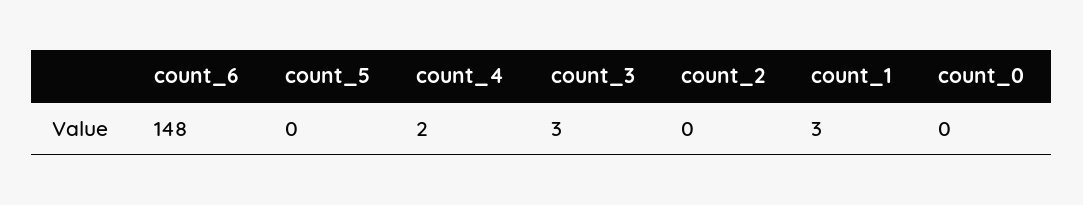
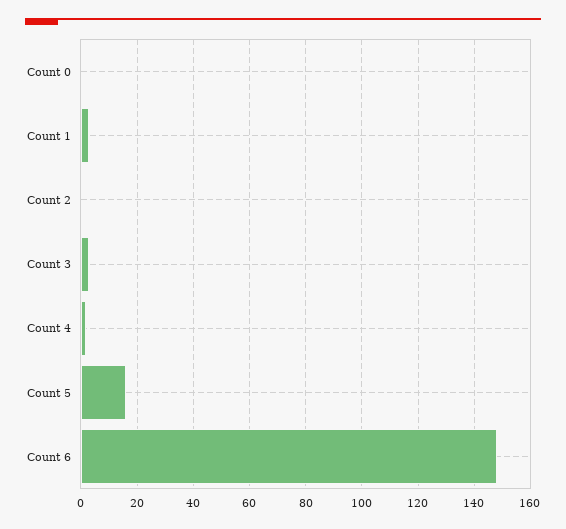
count_5: 0 -> 15

